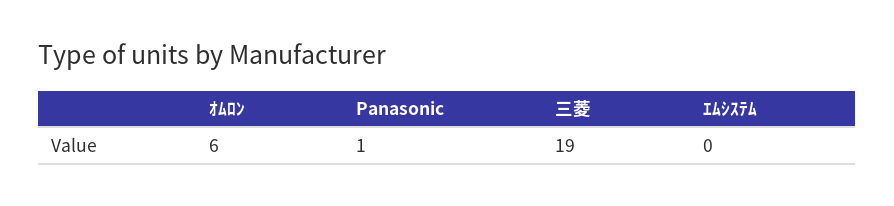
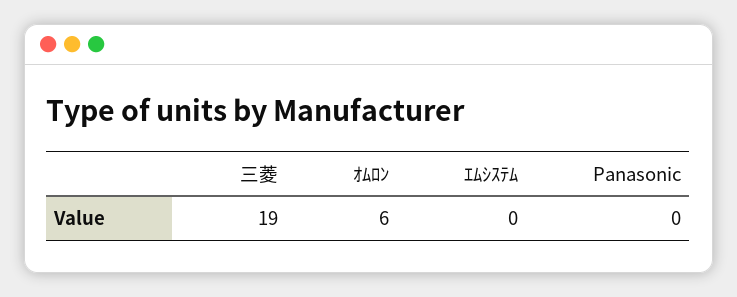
Panasonic: 1 -> 0

